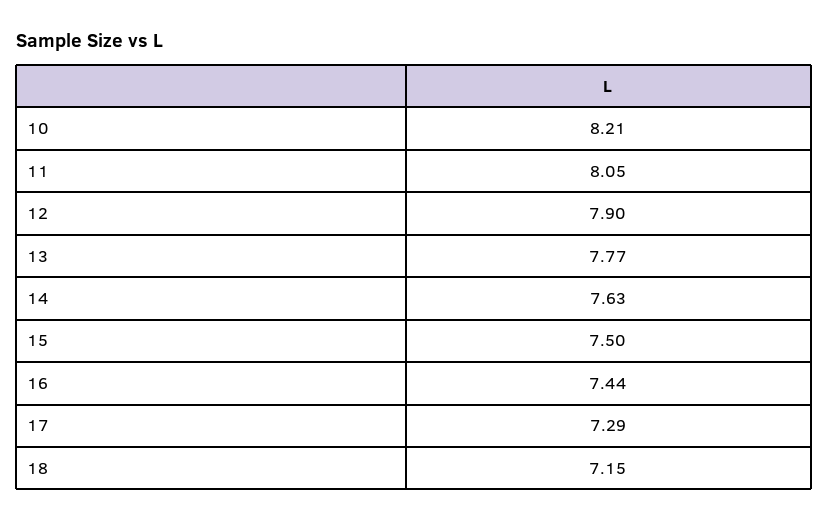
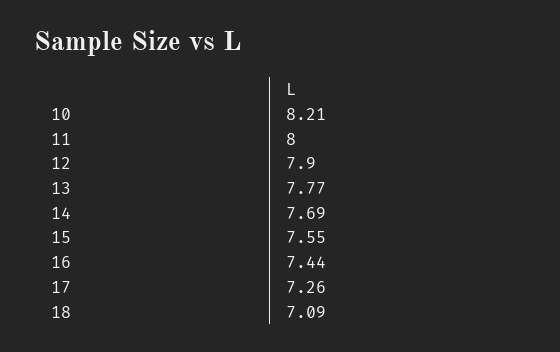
11: 8.05 -> 8
14: 7.63 -> 7.69
15: 7.5 -> 7.55
17: 7.29 -> 7.26
18: 7.15 -> 7.09

